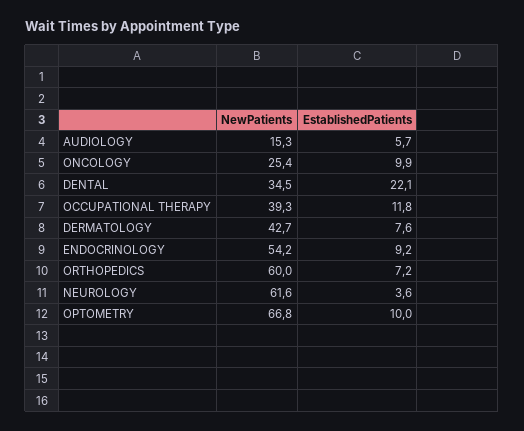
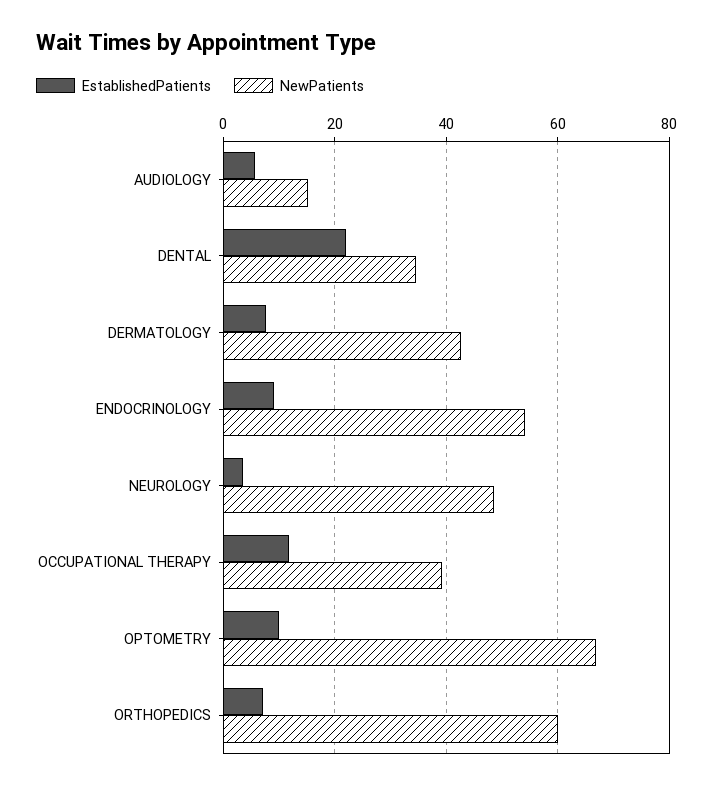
NewPatients, ONCOLOGY: 25.4 -> none
EstablishedPatients, ONCOLOGY: 9.9 -> none
NewPatients, NEUROLOGY: 61.6 -> 48

